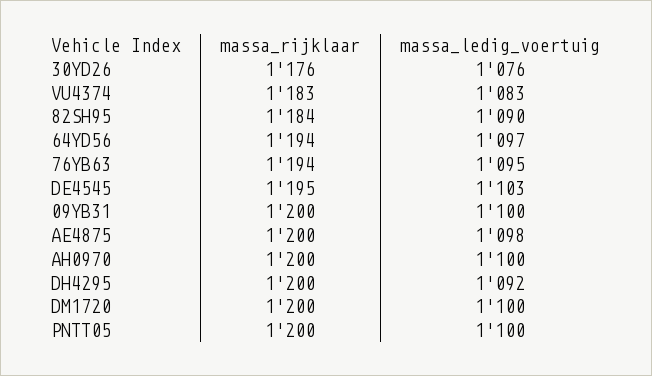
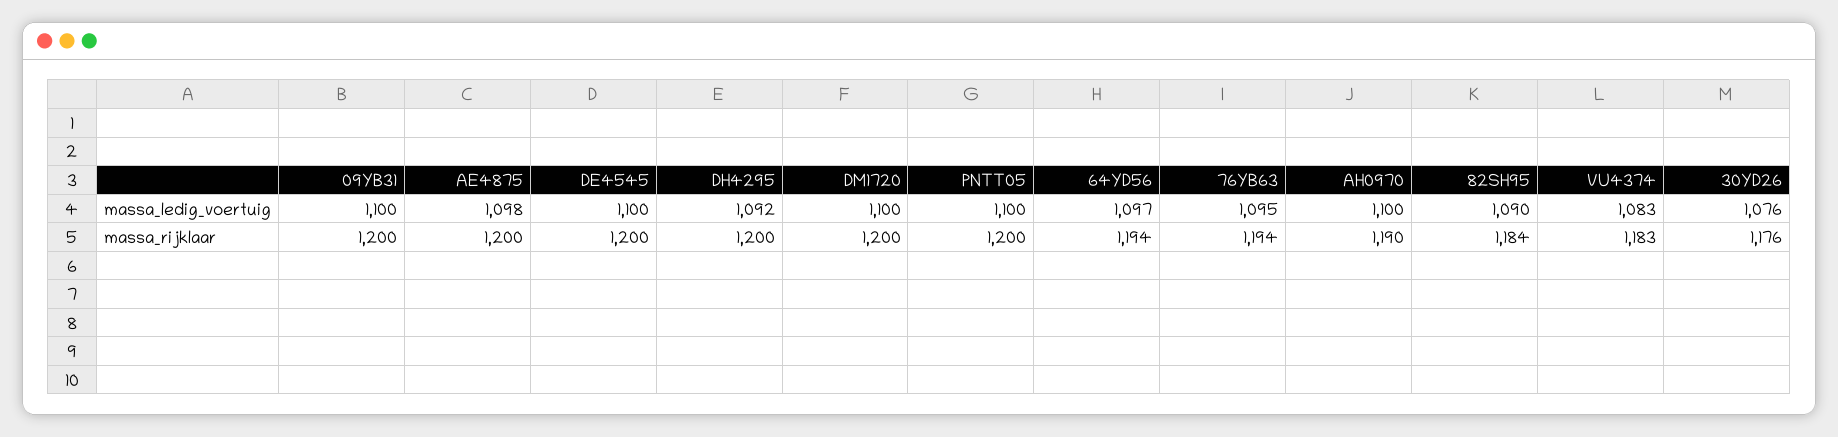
massa_rijklaar, DE4545: 1195 -> 1200
massa_ledig_voertuig, DE4545: 1103 -> 1100
massa_rijklaar, AH0970: 1200 -> 1190

